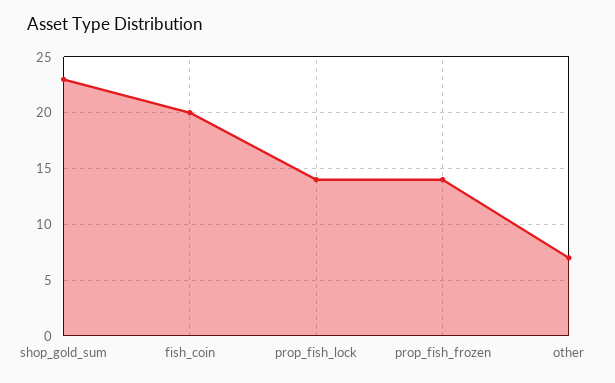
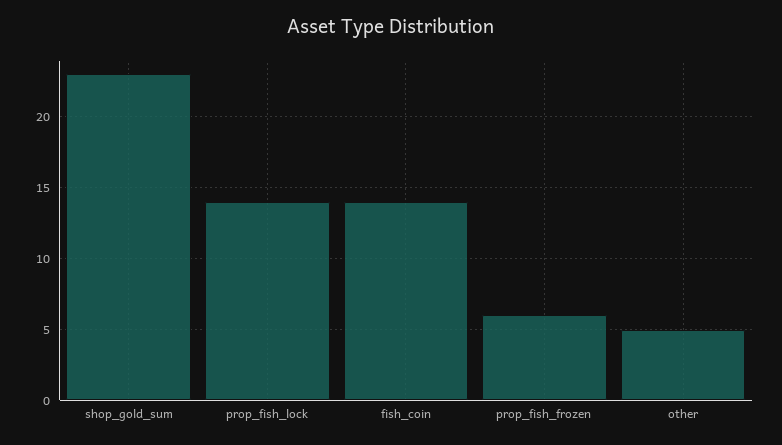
fish_coin: 20 -> 14
prop_fish_frozen: 14 -> 6
other: 7 -> 5

